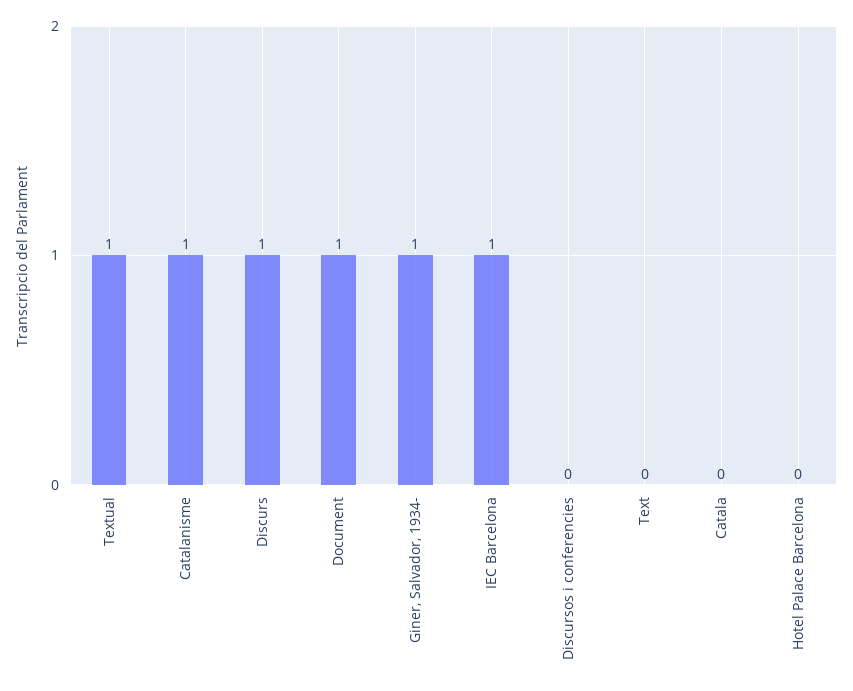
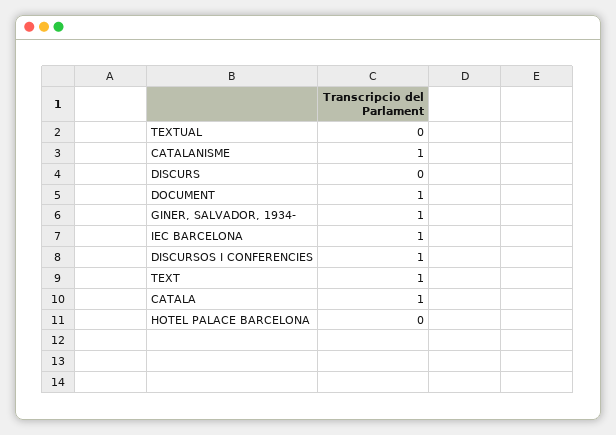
Textual: 1 -> 0
Discurs: 1 -> 0
Discursos i conferencies: 0 -> 1
Text: 0 -> 1
Catala: 0 -> 1

